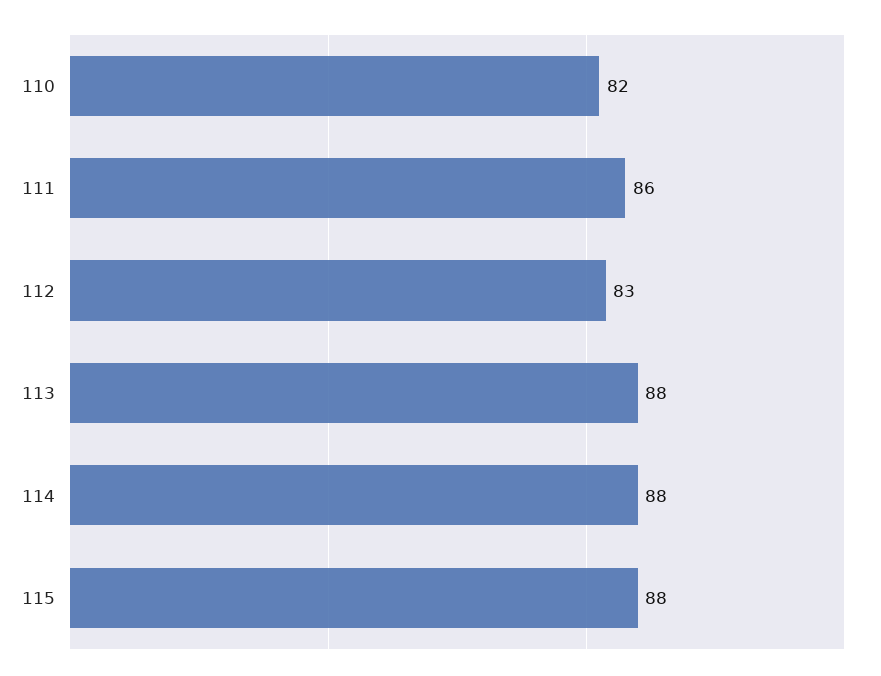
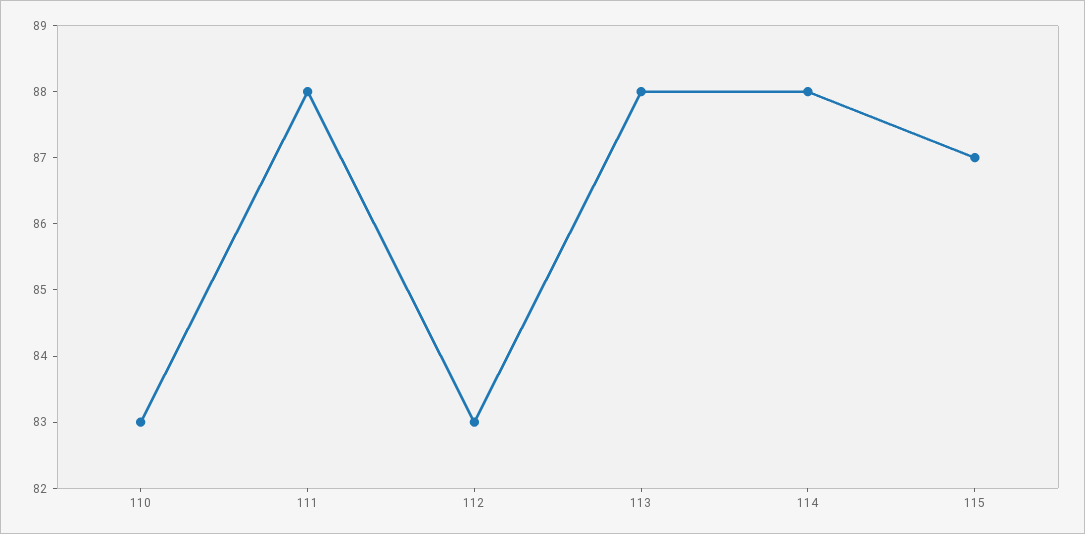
110: 82 -> 83
111: 86 -> 88
115: 88 -> 87

